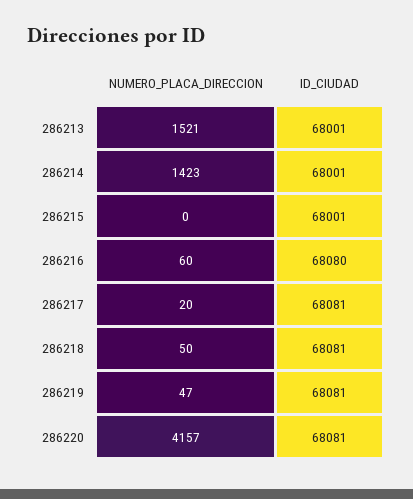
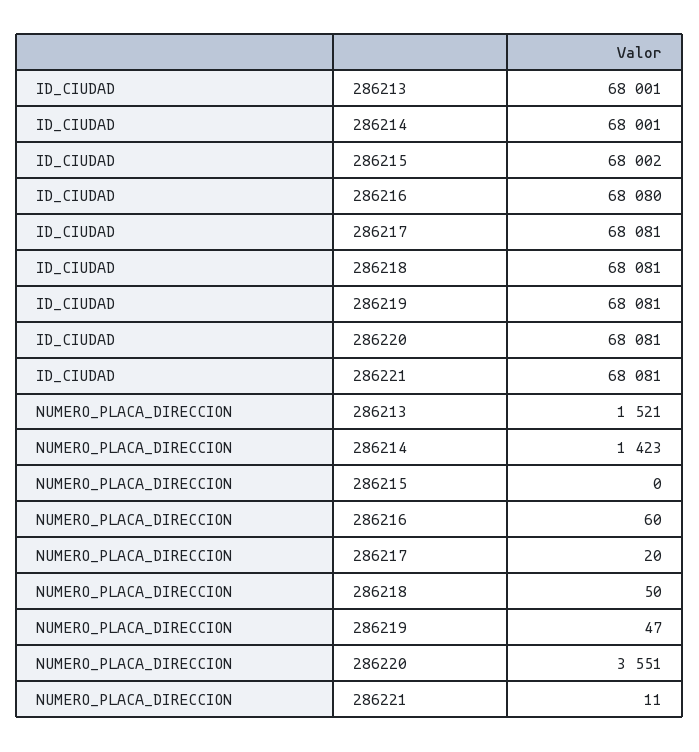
ID_CIUDAD, 286215: 68001 -> 68002
NUMERO_PLACA_DIRECCION, 286220: 4157 -> 3551
ID_CIUDAD, 286221: none -> 68081
NUMERO_PLACA_DIRECCION, 286221: none -> 11

